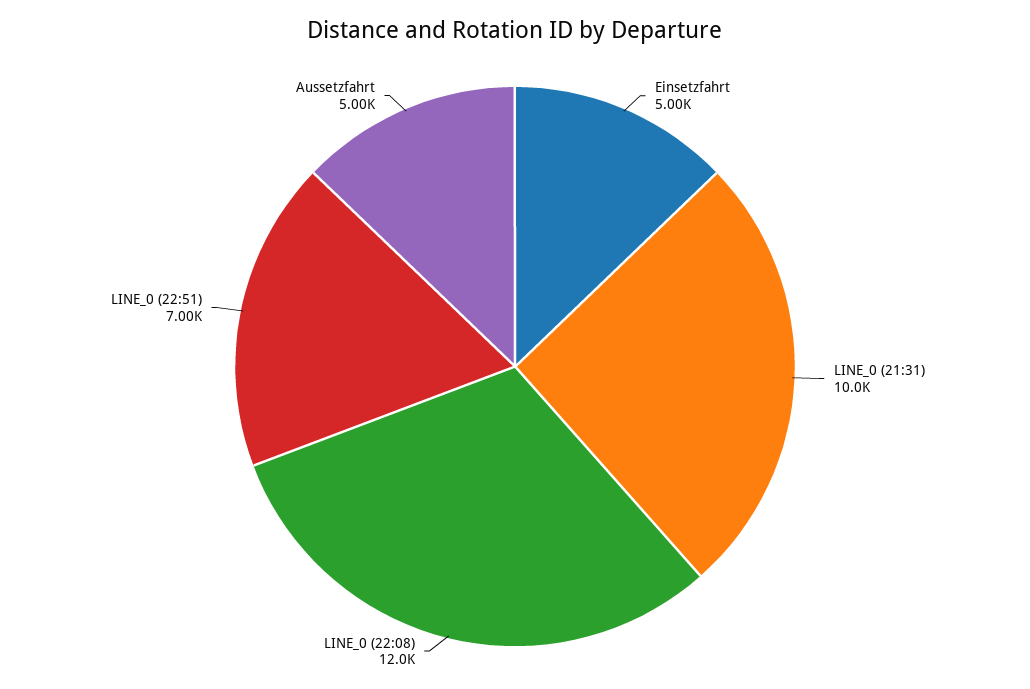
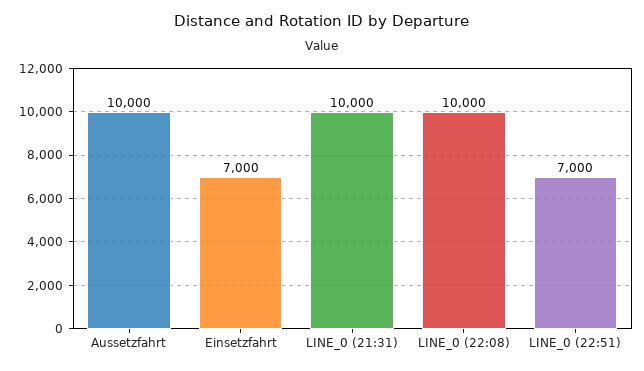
Einsetzfahrt: 5000 -> 7000
LINE_0 (22:08): 12000 -> 10000
Aussetzfahrt: 5000 -> 10000

